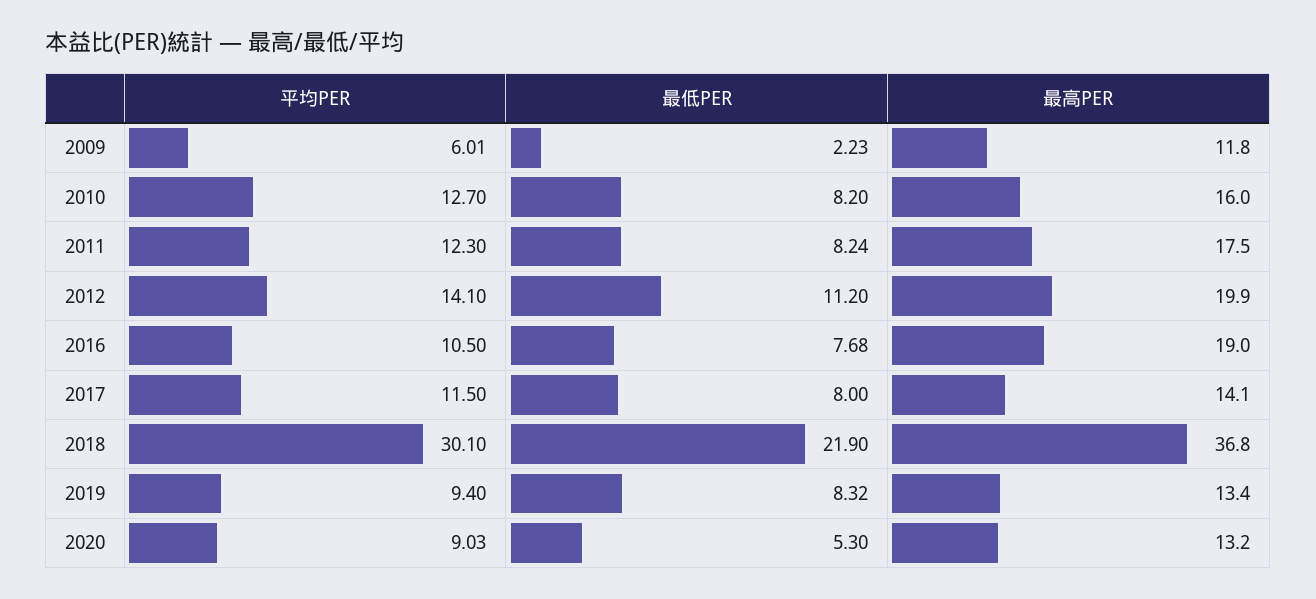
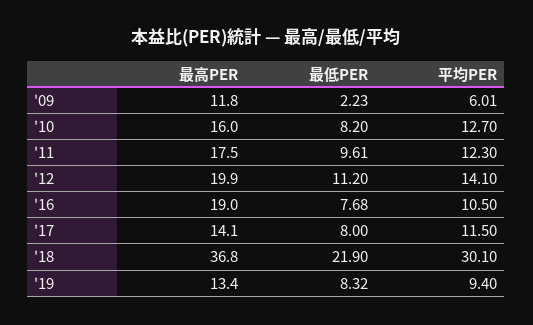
最低PER, 2011: 8.24 -> 9.61
平均PER, 2020: 9.03 -> none
最低PER, 2020: 5.3 -> none
最高PER, 2020: 13.2 -> none

